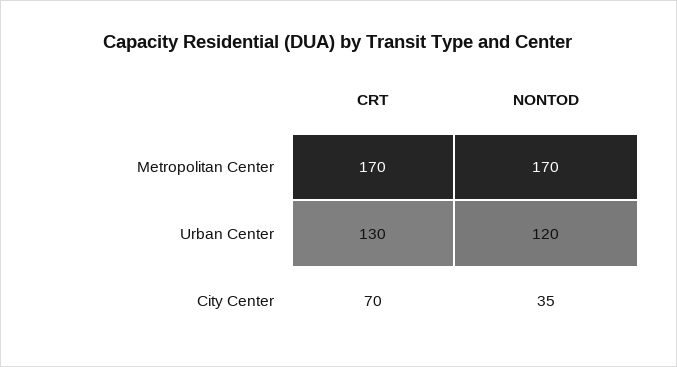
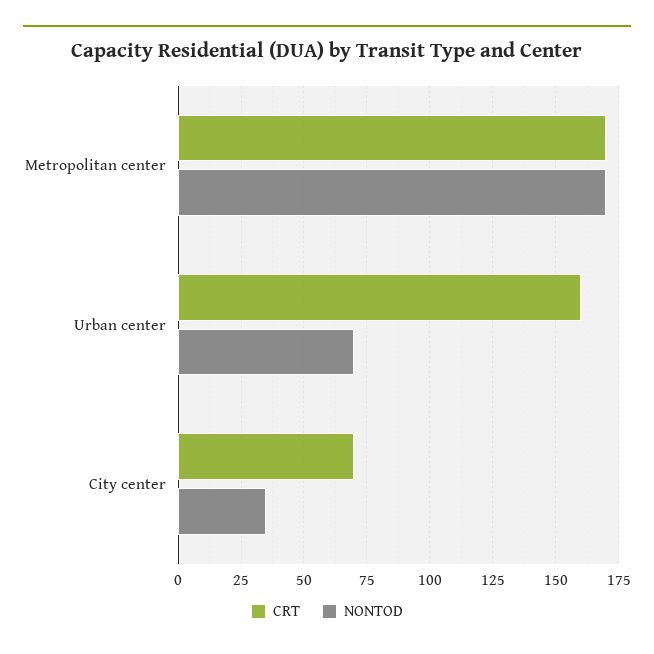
CRT, Urban Center: 130 -> 160
NONTOD, Urban Center: 120 -> 70

